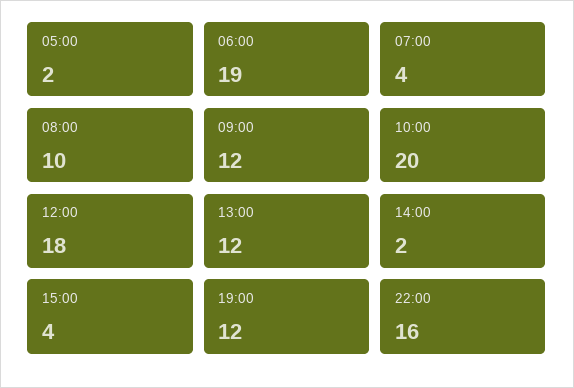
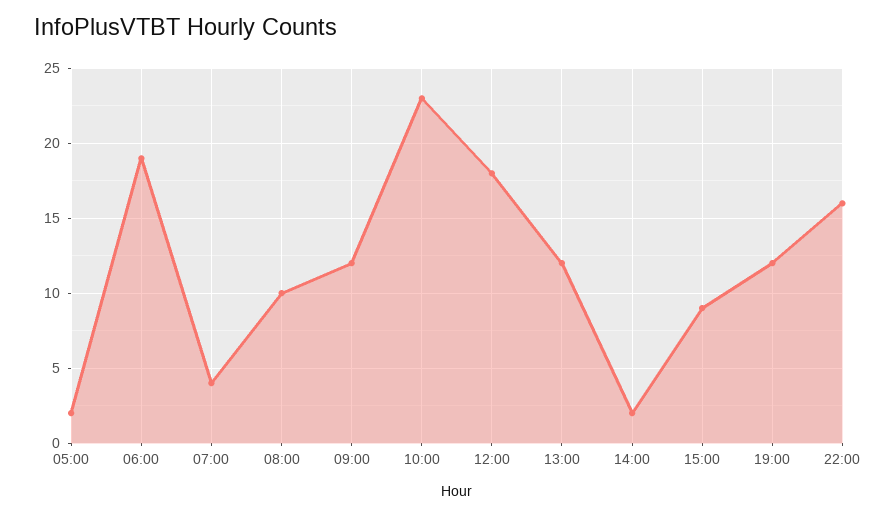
10:00: 20 -> 23
15:00: 4 -> 9

